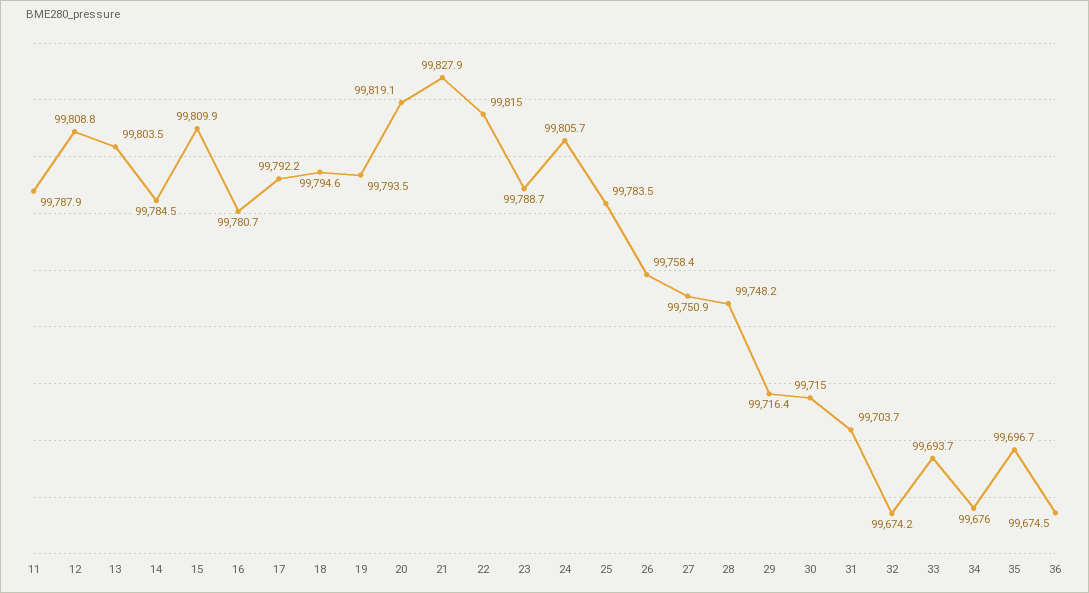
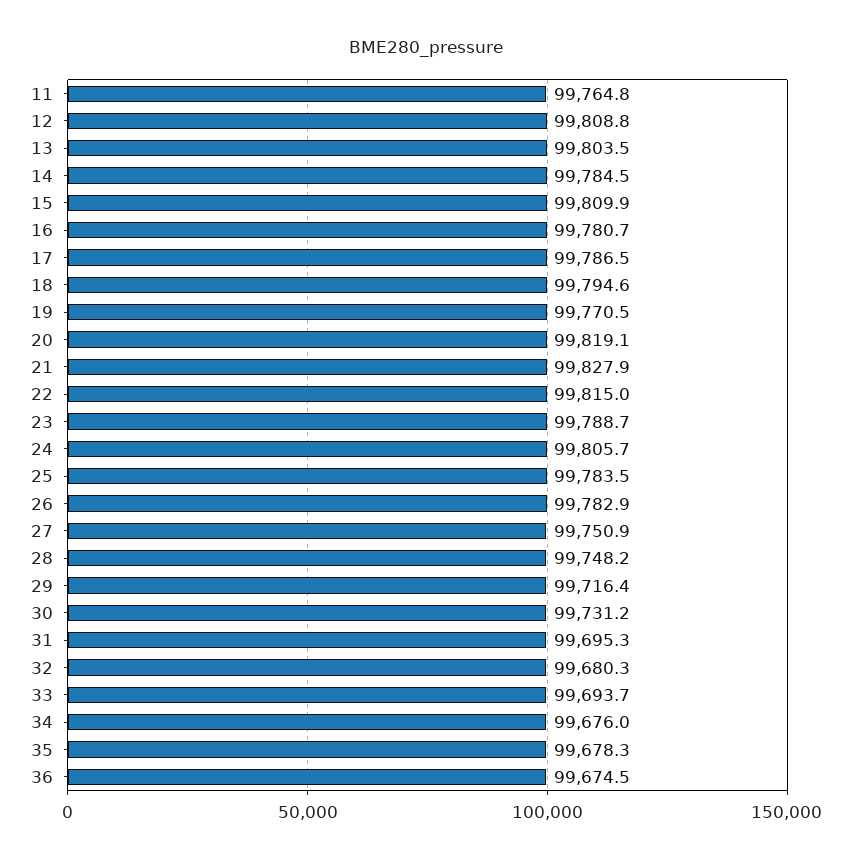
11: 99787.9 -> 99764.8
17: 99792.2 -> 99786.5
19: 99793.5 -> 99770.5
26: 99758.4 -> 99782.9
30: 99715 -> 99731.2
31: 99703.7 -> 99695.3
32: 99674.2 -> 99680.3
35: 99696.7 -> 99678.3

